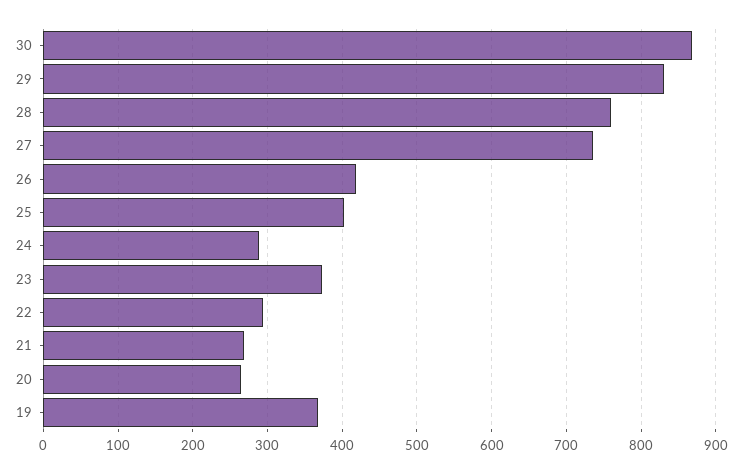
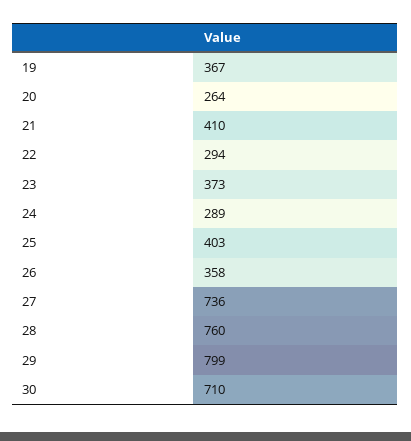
30: 870 -> 710
29: 830 -> 799
26: 420 -> 358
21: 270 -> 410

